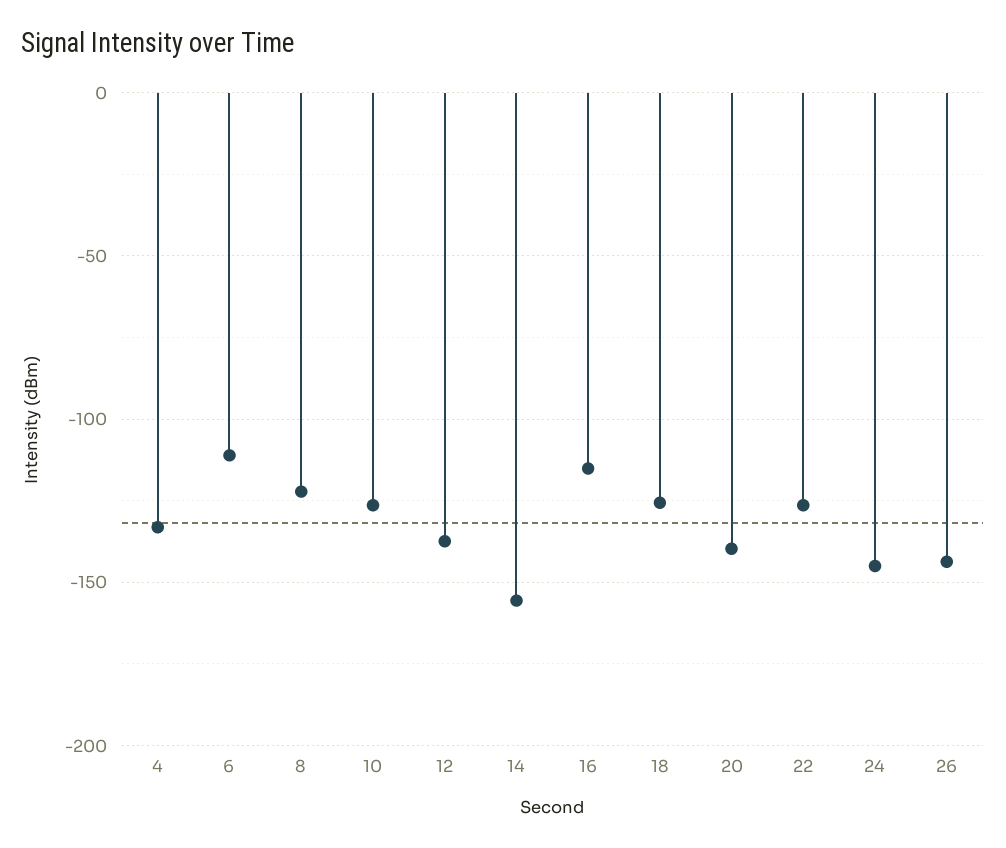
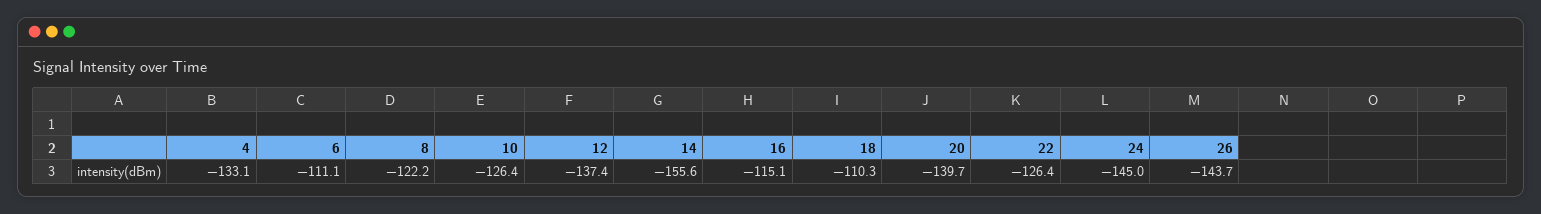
18: -125 -> -110.3

